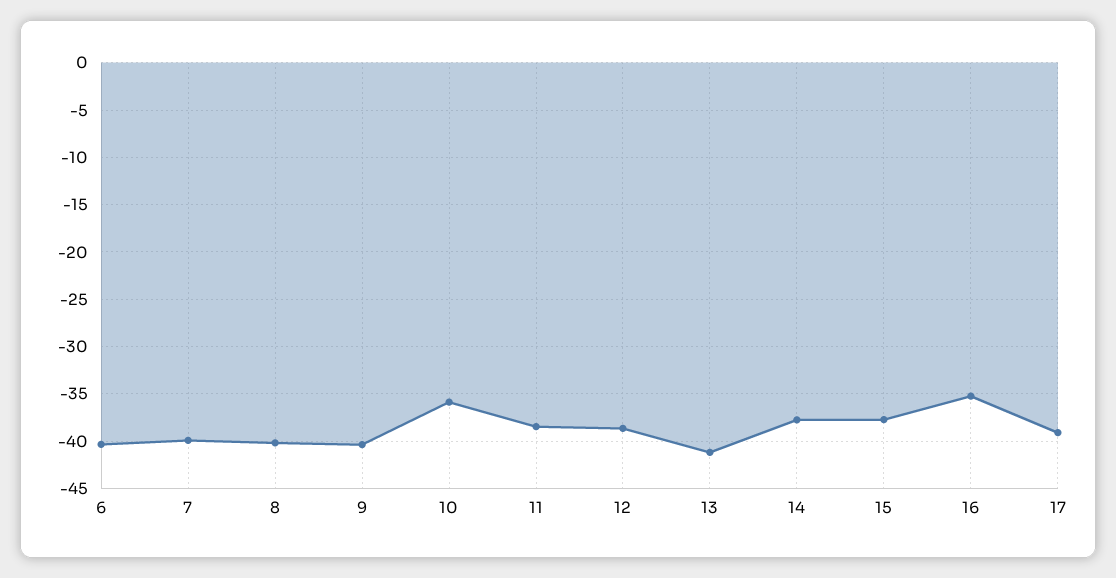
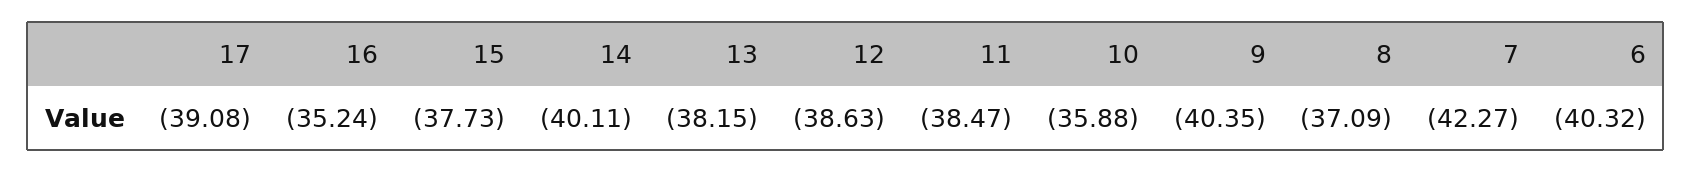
7: -40 -> -42.27
8: -40 -> -37.09
13: -41 -> -38.15
14: -38 -> -40.11

